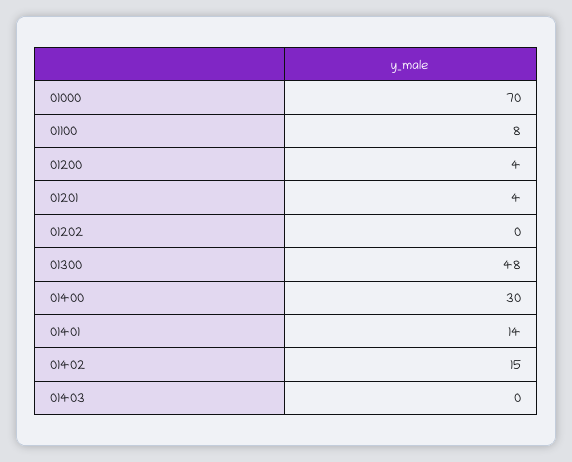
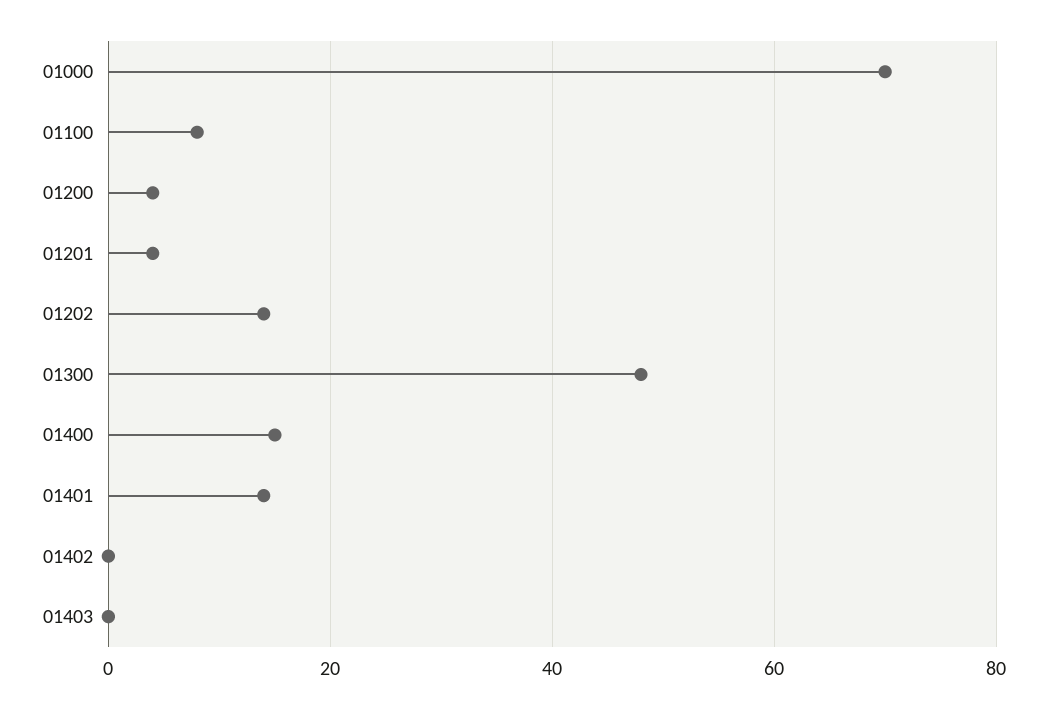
01202: 0 -> 15
01400: 30 -> 15
01402: 15 -> 0

